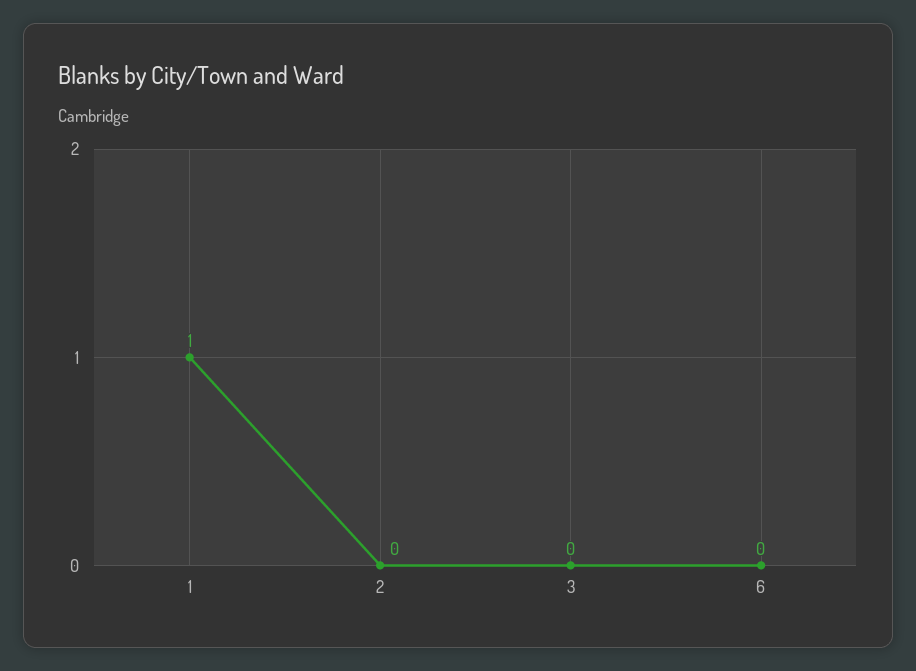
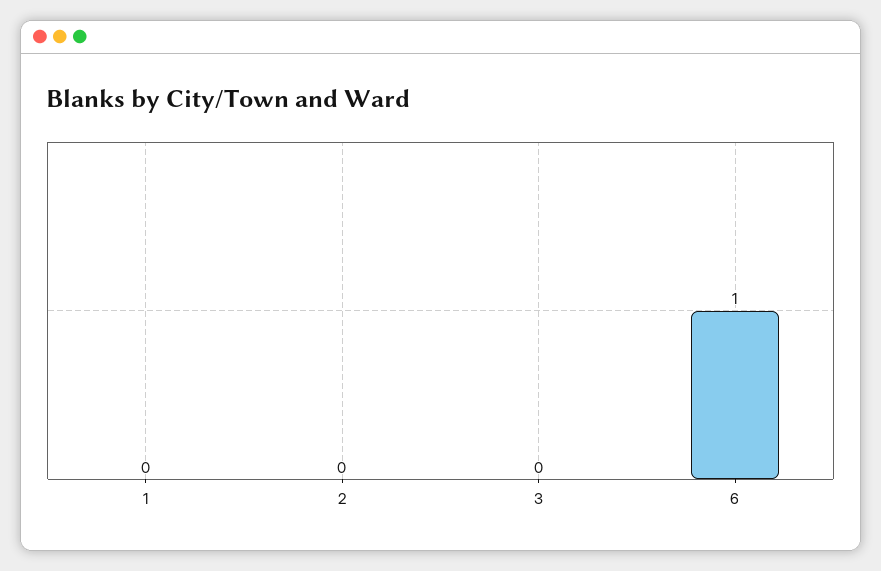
1: 1 -> 0
6: 0 -> 1

